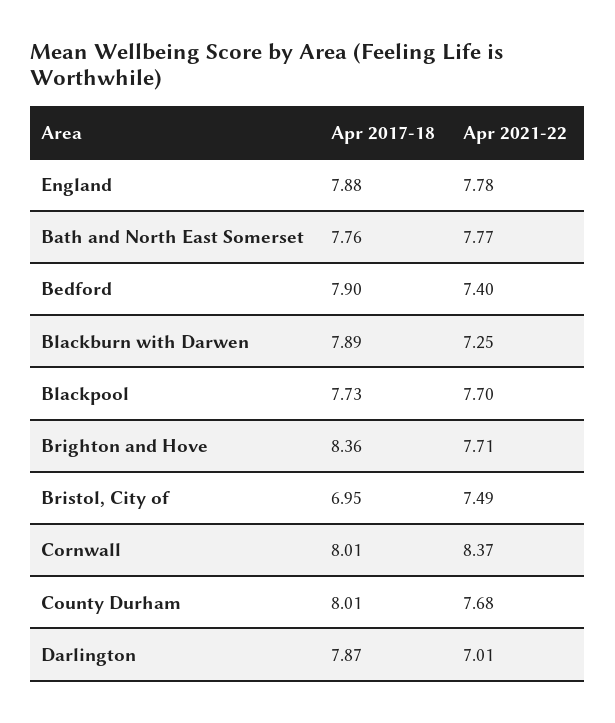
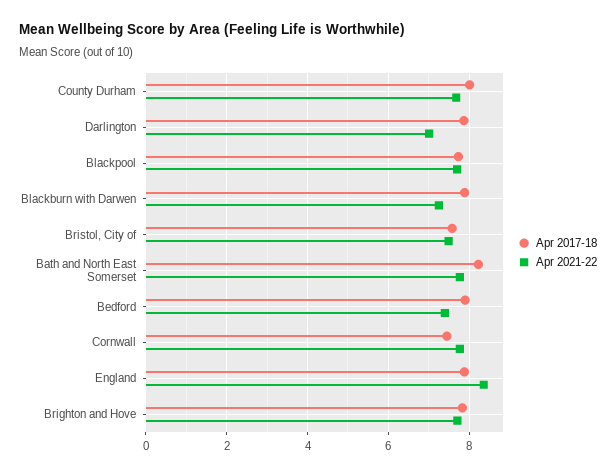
Apr 2021-22, England: 7.78 -> 8.4
Apr 2017-18, Bath and North East Somerset: 7.76 -> 8.2
Apr 2017-18, Brighton and Hove: 8.36 -> 7.8
Apr 2017-18, Bristol, City of: 6.95 -> 7.6
Apr 2017-18, Cornwall: 8.01 -> 7.4
Apr 2021-22, Cornwall: 8.37 -> 7.8

